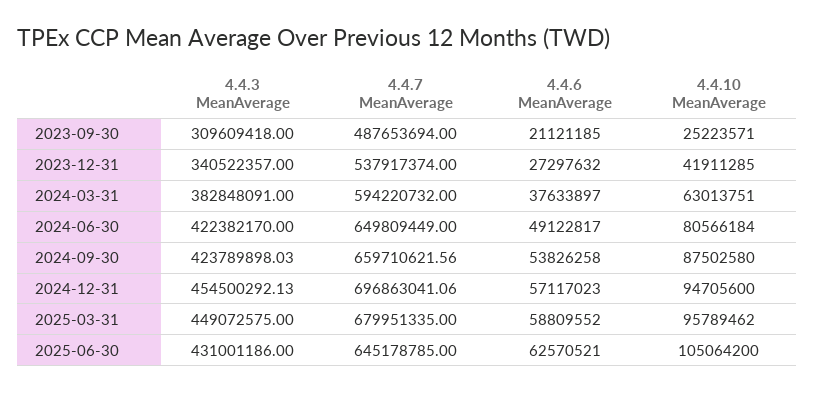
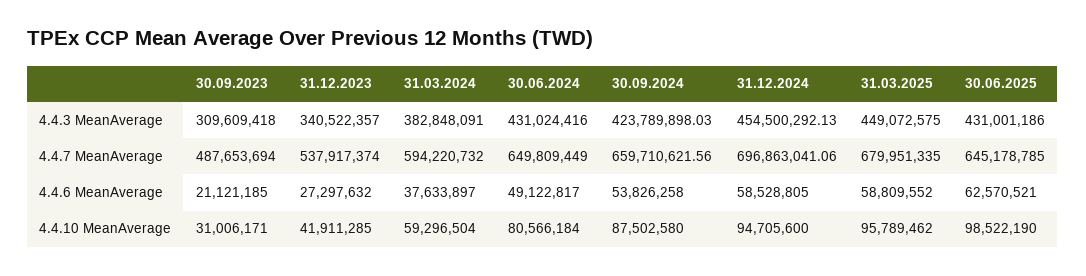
4.4.10 MeanAverage, 2023-09-30: 25223571 -> 31006171
4.4.10 MeanAverage, 2024-03-31: 63013751 -> 59296504
4.4.3 MeanAverage, 2024-06-30: 422382170 -> 431024416
4.4.6 MeanAverage, 2024-12-31: 57117023 -> 58528805
4.4.10 MeanAverage, 2025-06-30: 105064200 -> 98522190

